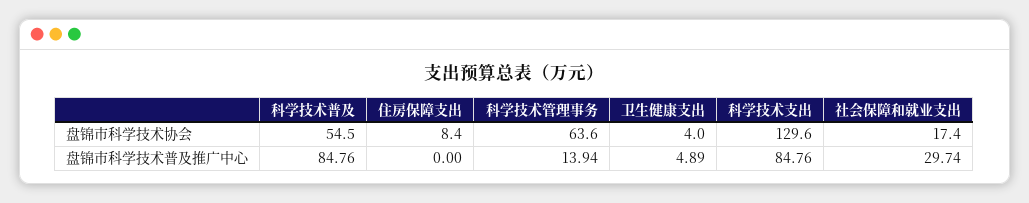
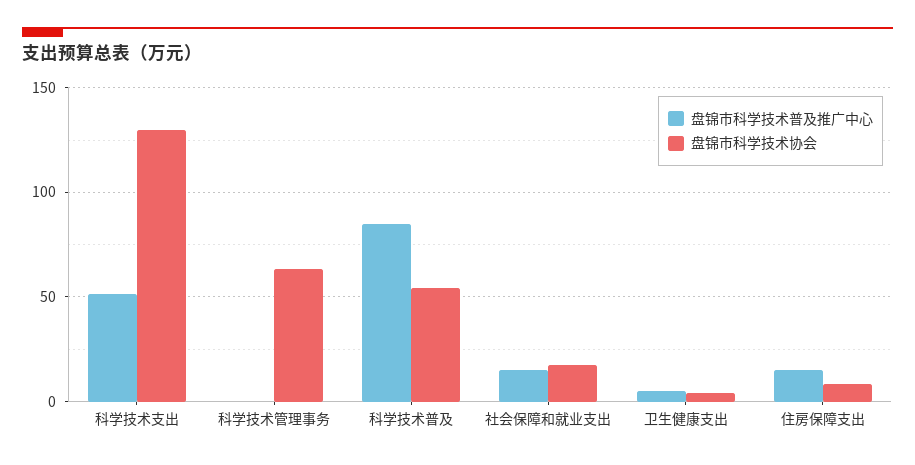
盘锦市科学技术普及推广中心, 住房保障支出: 0 -> 15
盘锦市科学技术普及推广中心, 科学技术管理事务: 13.94 -> 0
盘锦市科学技术普及推广中心, 科学技术支出: 84.76 -> 50
盘锦市科学技术普及推广中心, 社会保障和就业支出: 29.74 -> 15

